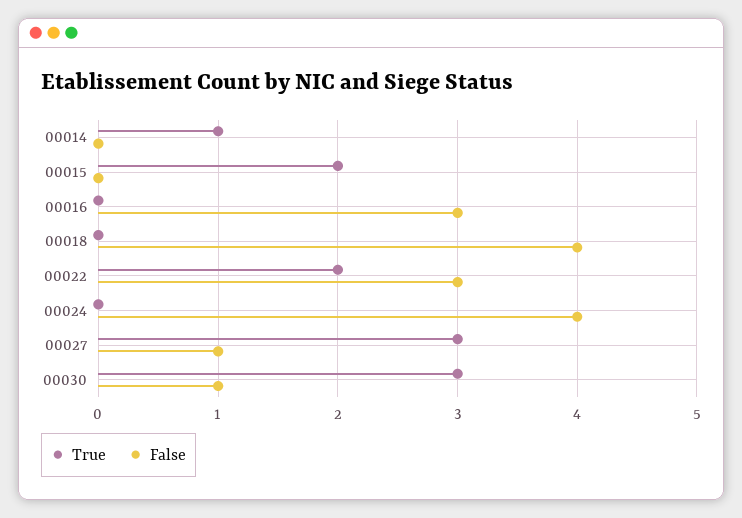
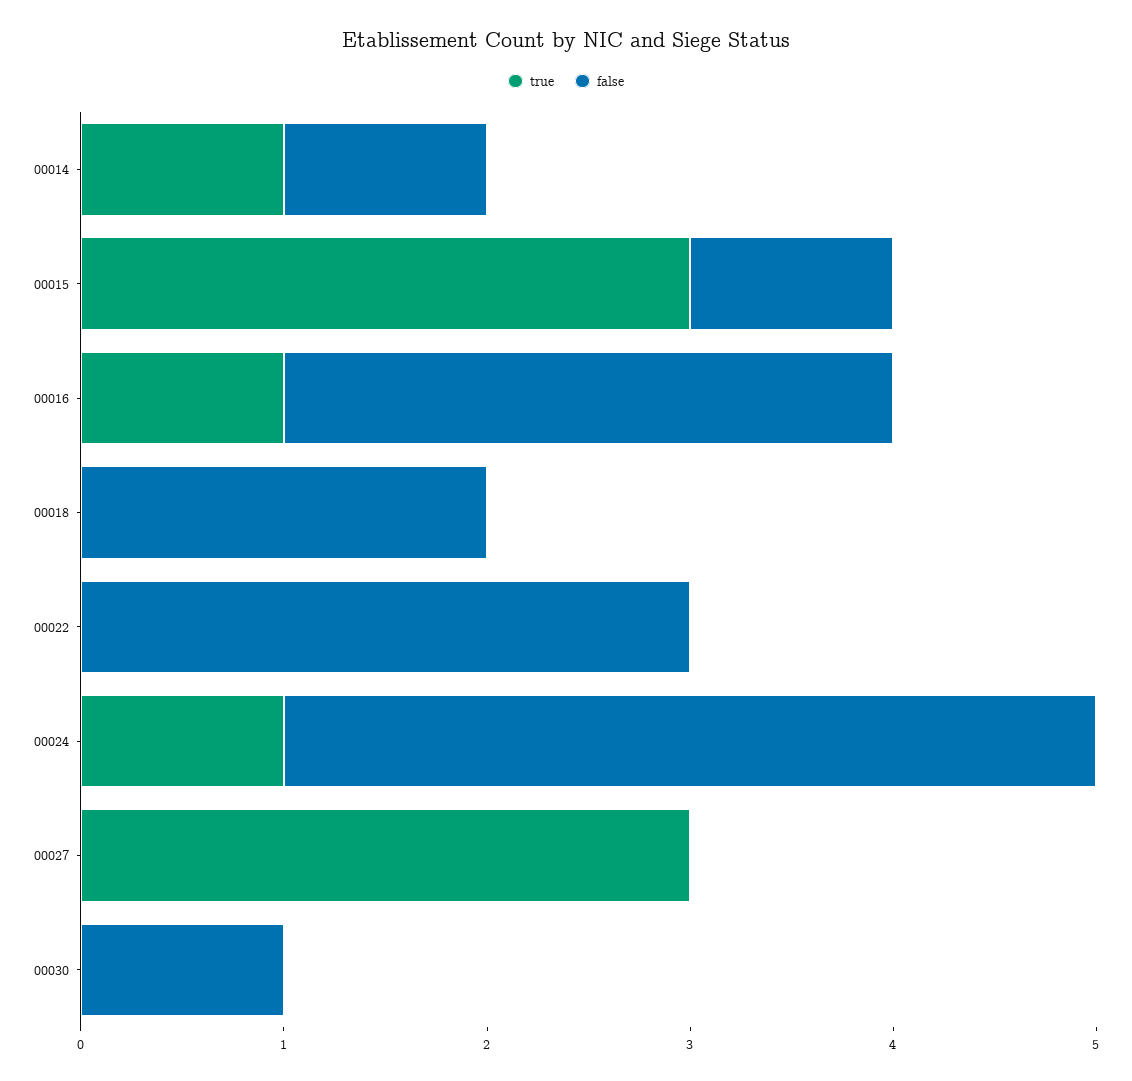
False, 00014: 0 -> 1
True, 00015: 2 -> 3
False, 00015: 0 -> 1
True, 00016: 0 -> 1
False, 00018: 4 -> 2
True, 00022: 2 -> 0
True, 00024: 0 -> 1
False, 00027: 1 -> 0
True, 00030: 3 -> 0

